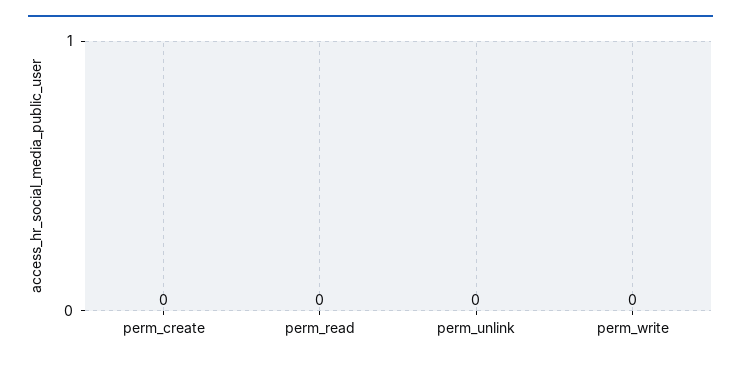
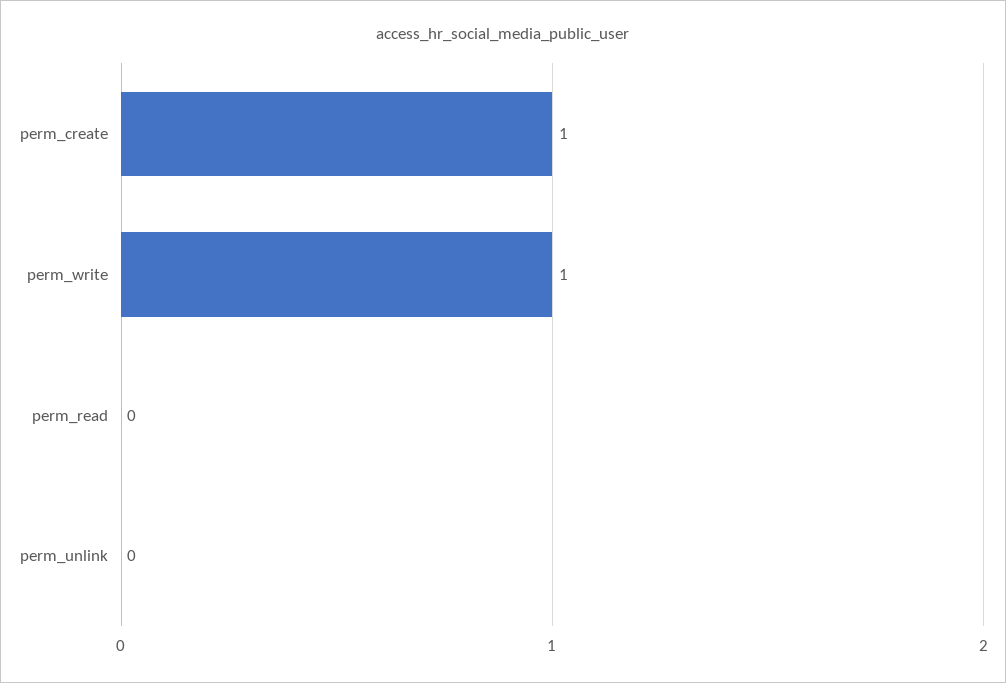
perm_create: 0 -> 1
perm_write: 0 -> 1

